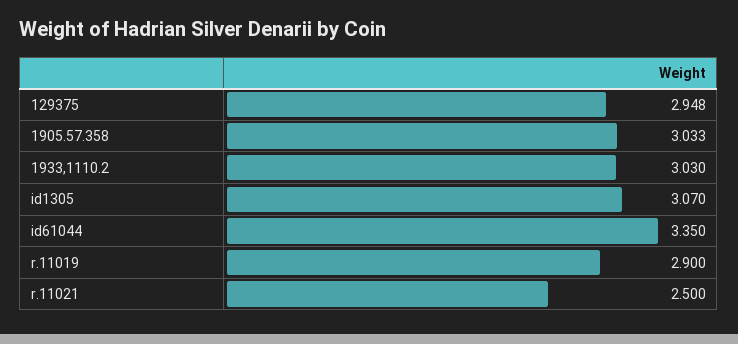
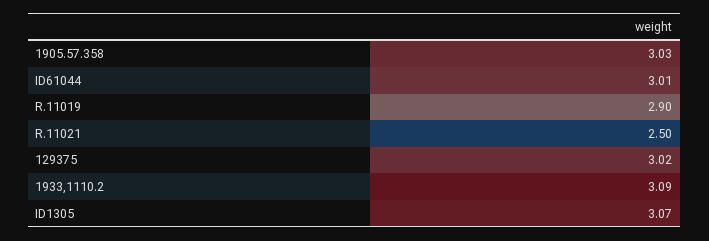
129375: 2.948 -> 3.02
1905.57.358: 3.033 -> 3.03
1933,1110.2: 3.03 -> 3.09
id61044: 3.35 -> 3.01

